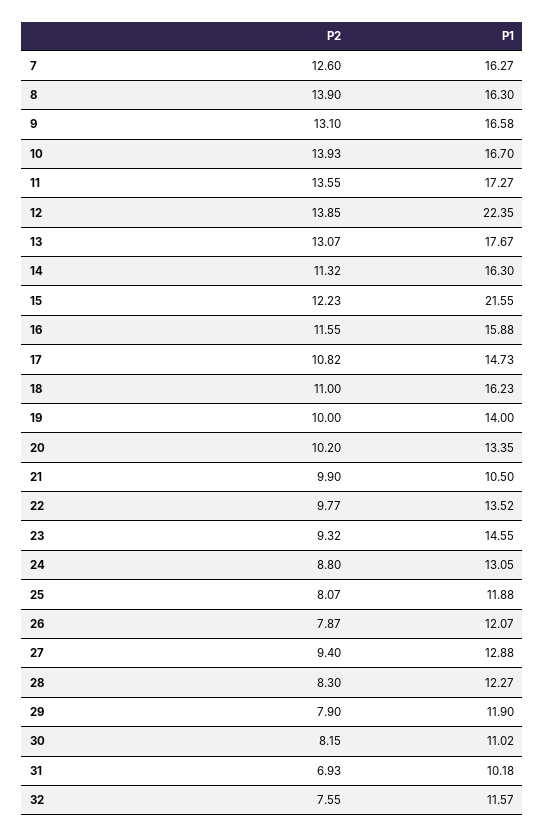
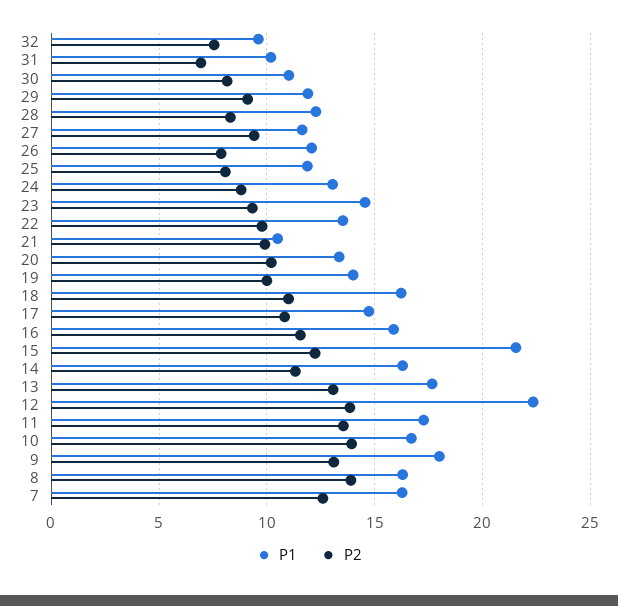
P1, 9: 16.58 -> 18
P1, 27: 12.88 -> 11.5
P2, 29: 7.9 -> 9
P1, 32: 11.57 -> 9.5

